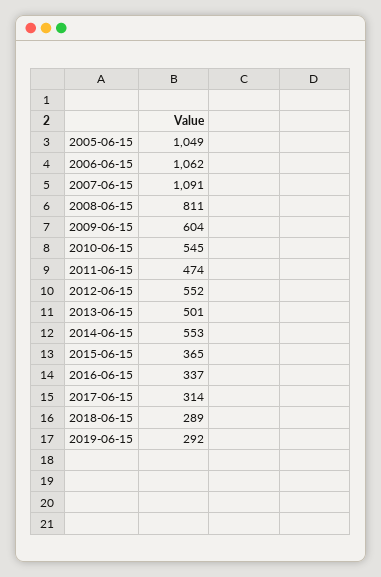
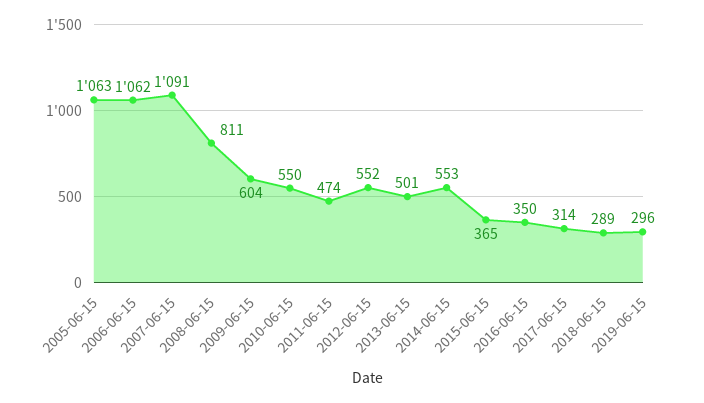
2005-06-15: 1049 -> 1063
2010-06-15: 545 -> 550
2016-06-15: 337 -> 350
2019-06-15: 292 -> 296

